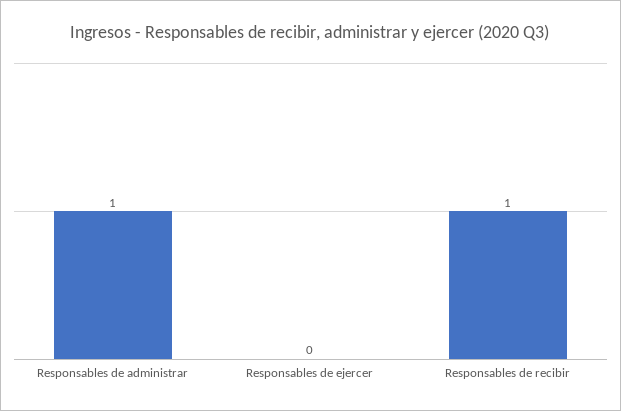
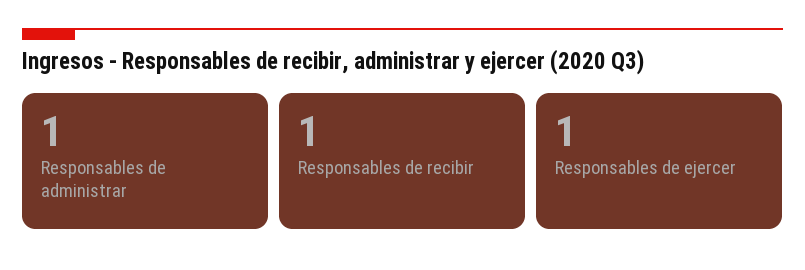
Responsables de ejercer: 0 -> 1

